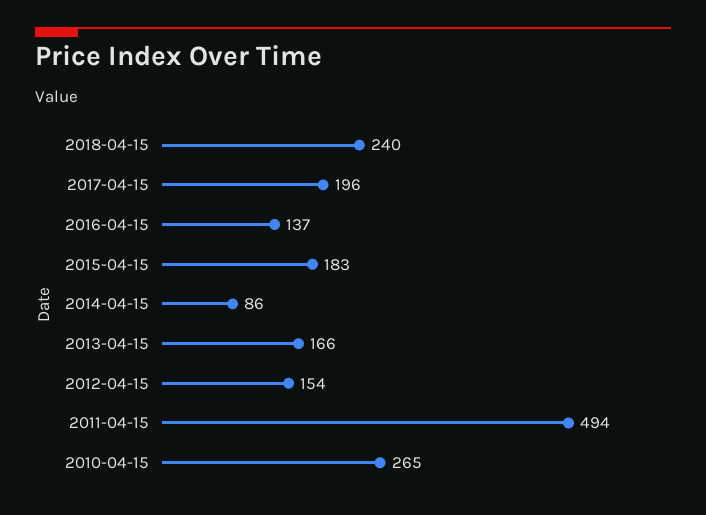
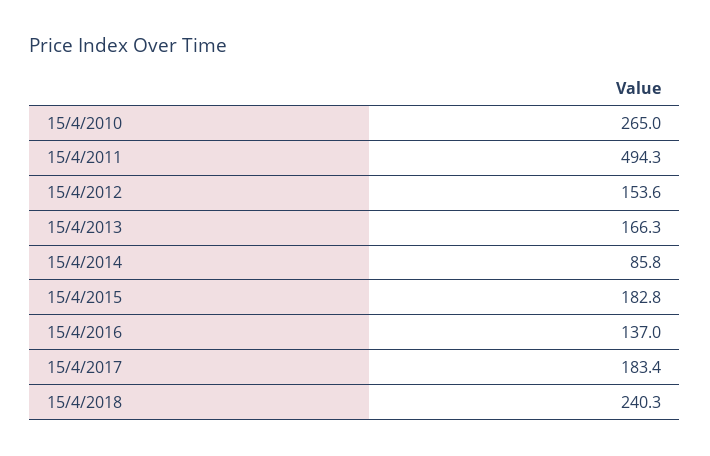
2017-04-15: 196 -> 183.4

